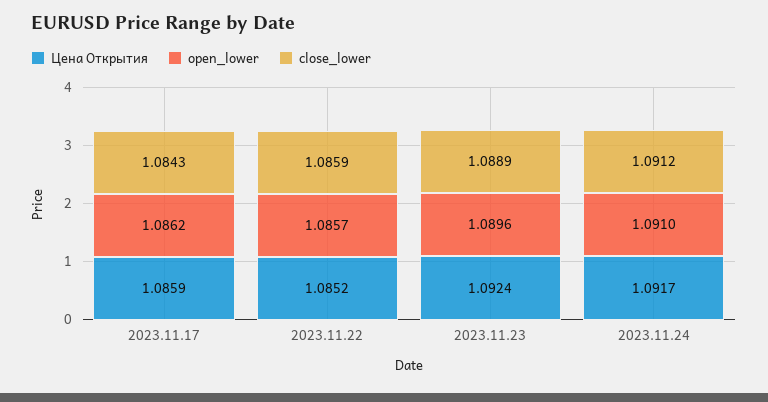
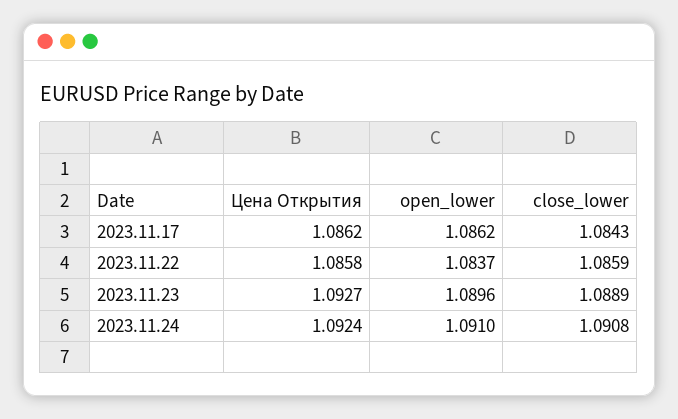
Цена Открытия, 2023.11.17: 1.0859 -> 1.0862
Цена Открытия, 2023.11.22: 1.0852 -> 1.0858
open_lower, 2023.11.22: 1.0857 -> 1.0837
Цена Открытия, 2023.11.23: 1.0924 -> 1.0927
Цена Открытия, 2023.11.24: 1.0917 -> 1.0924
close_lower, 2023.11.24: 1.0912 -> 1.0908

